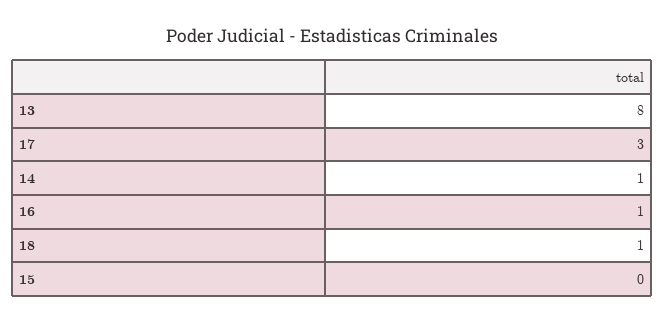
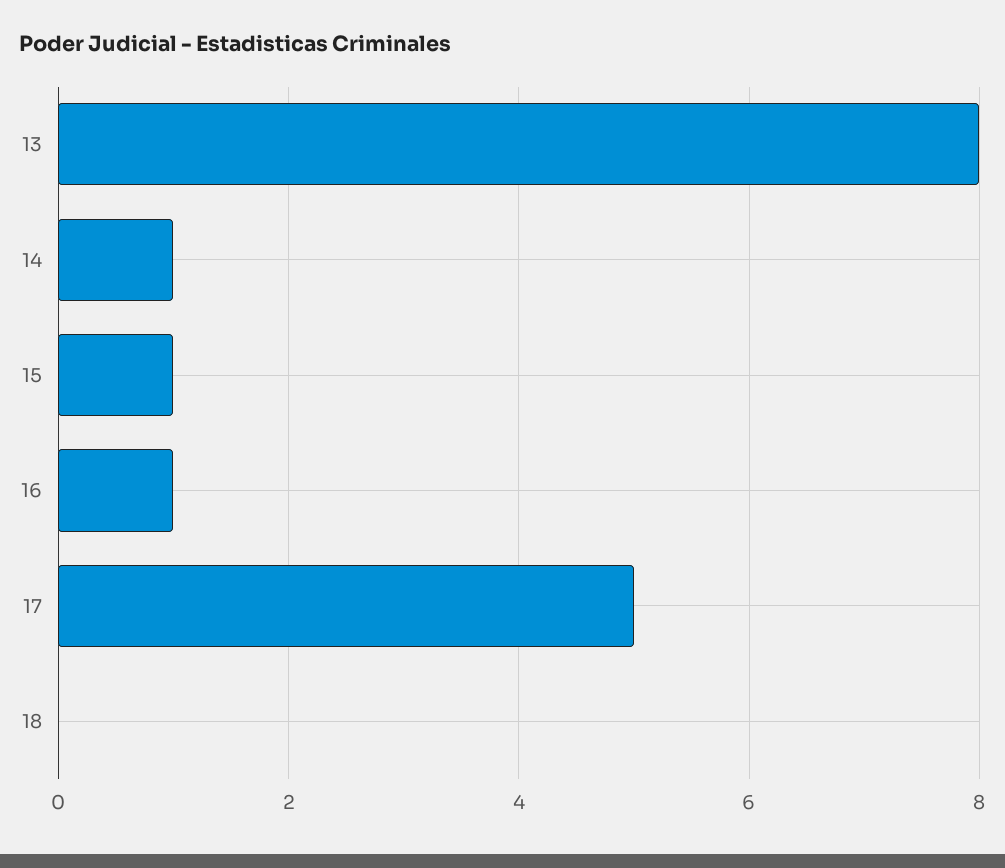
17: 3 -> 5
18: 1 -> 0
15: 0 -> 1

